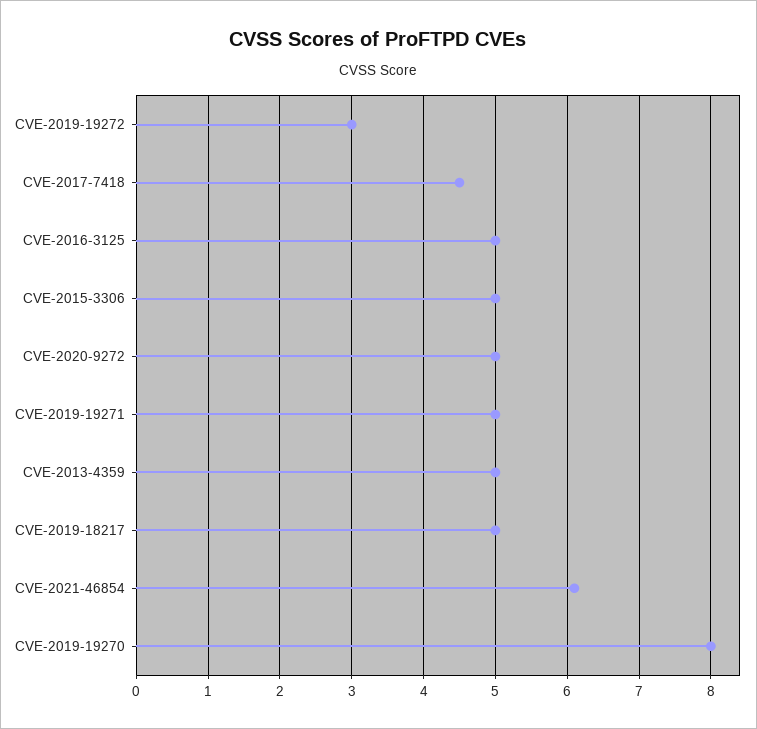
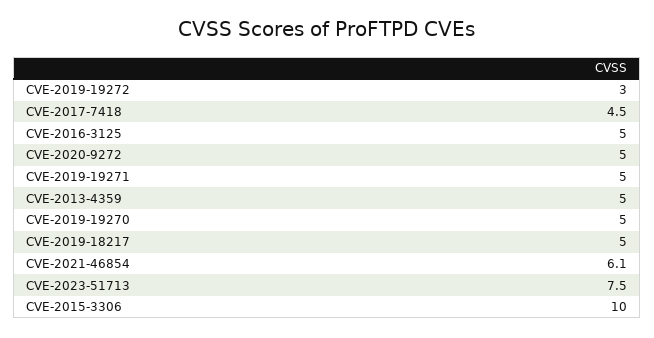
CVE-2015-3306: 5 -> 10
CVE-2019-19270: 8 -> 5
CVE-2023-51713: none -> 7.5

